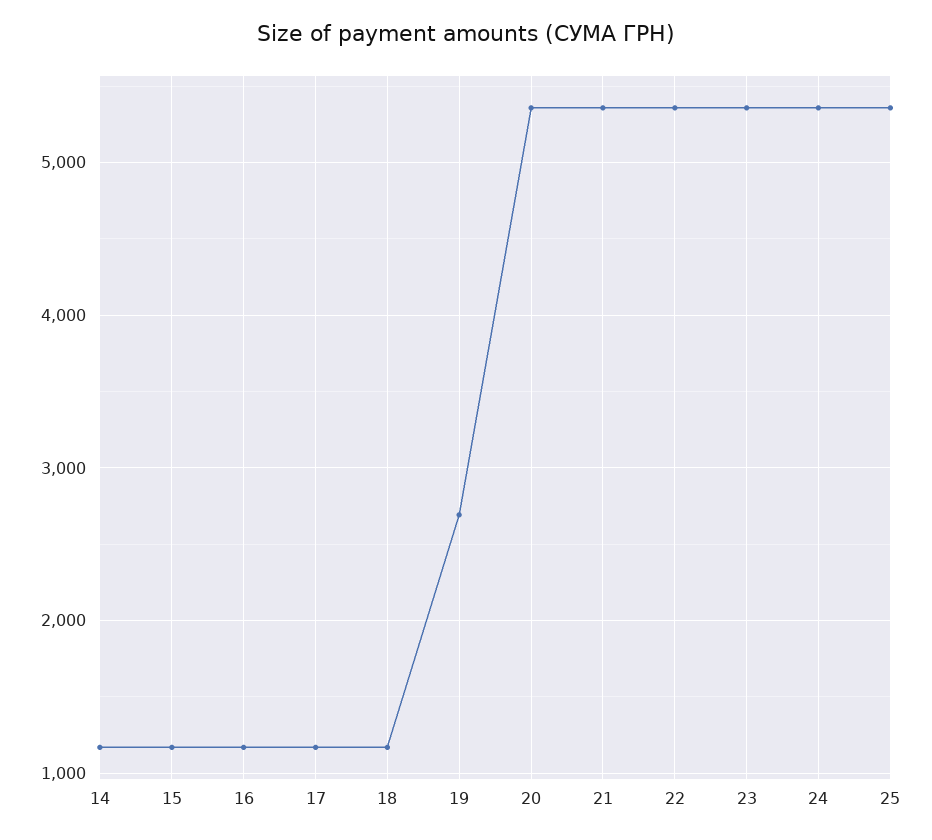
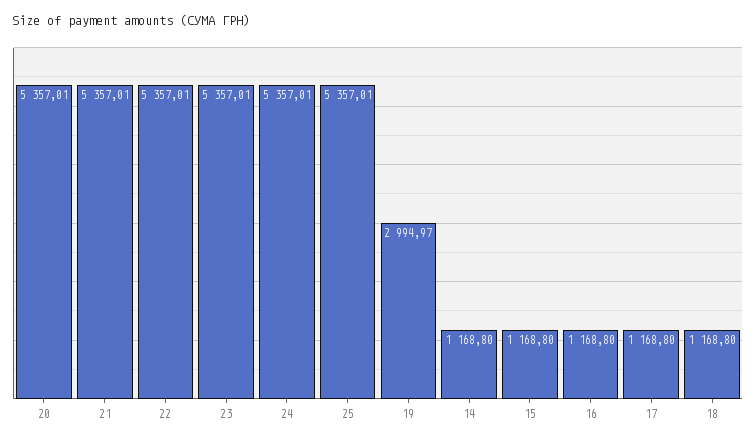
19: 2700 -> 2994.97

